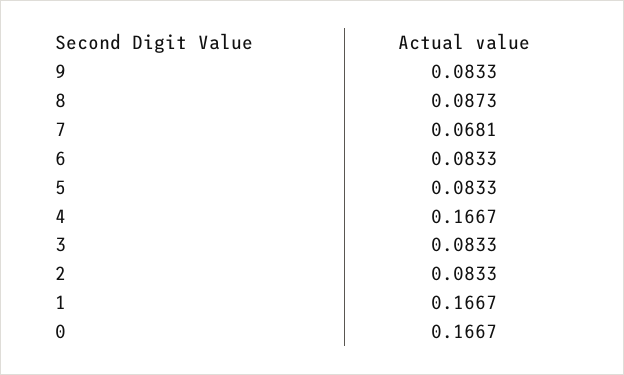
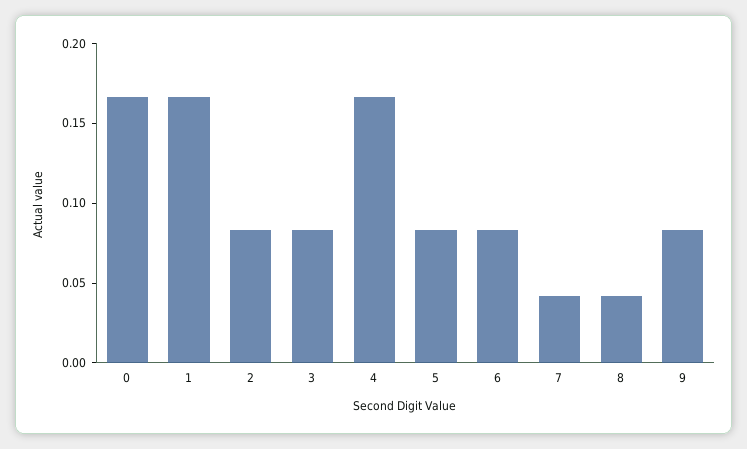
8: 0.0873 -> 0.04
7: 0.0681 -> 0.04

